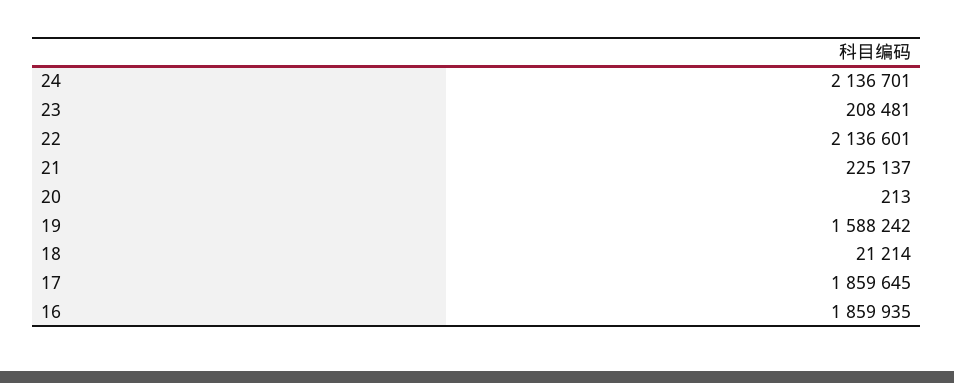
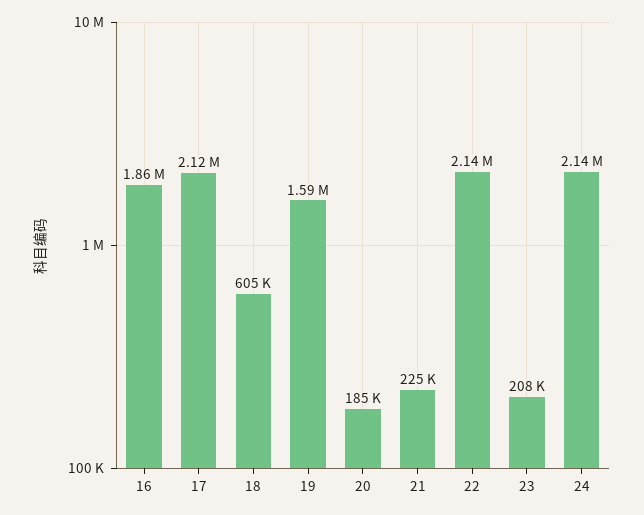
20: 213 -> 185000
18: 21214 -> 605000
17: 1859645 -> 2120000

